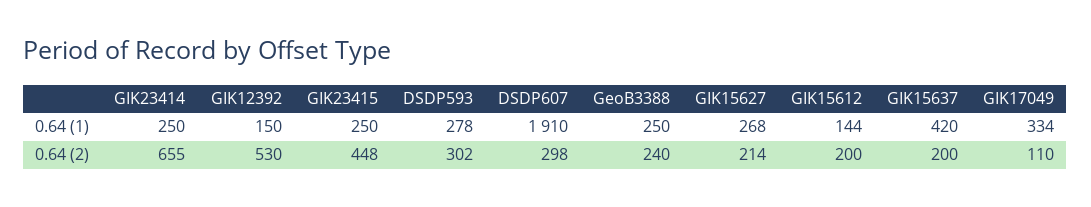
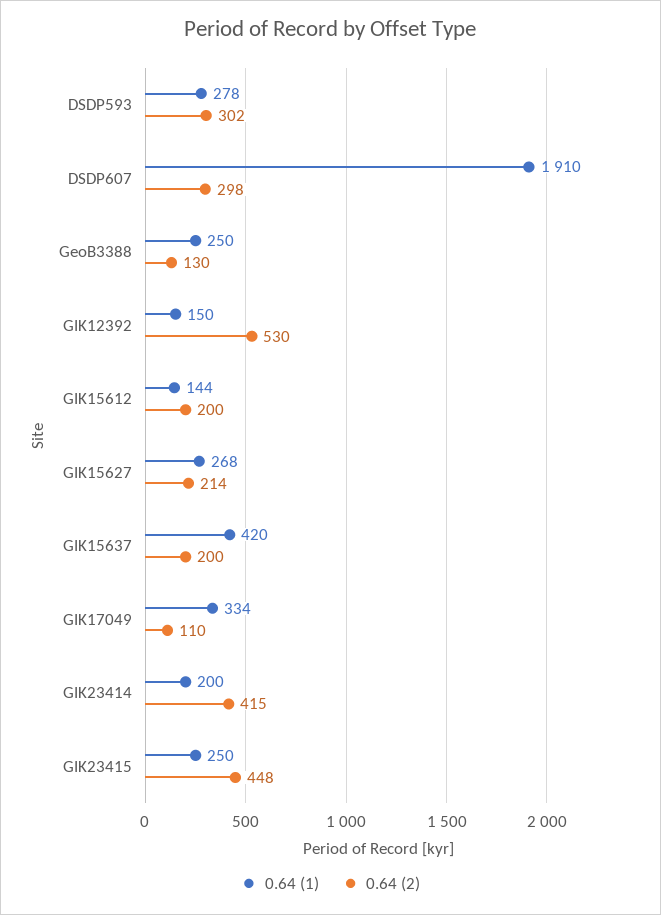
0.64 (1), GIK23414: 250 -> 200
0.64 (2), GIK23414: 655 -> 415
0.64 (2), GeoB3388: 240 -> 130

